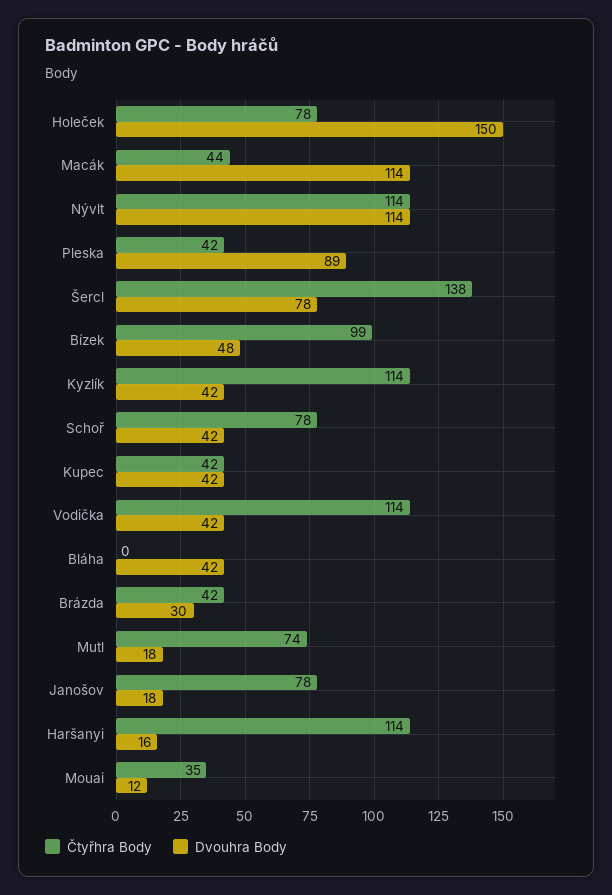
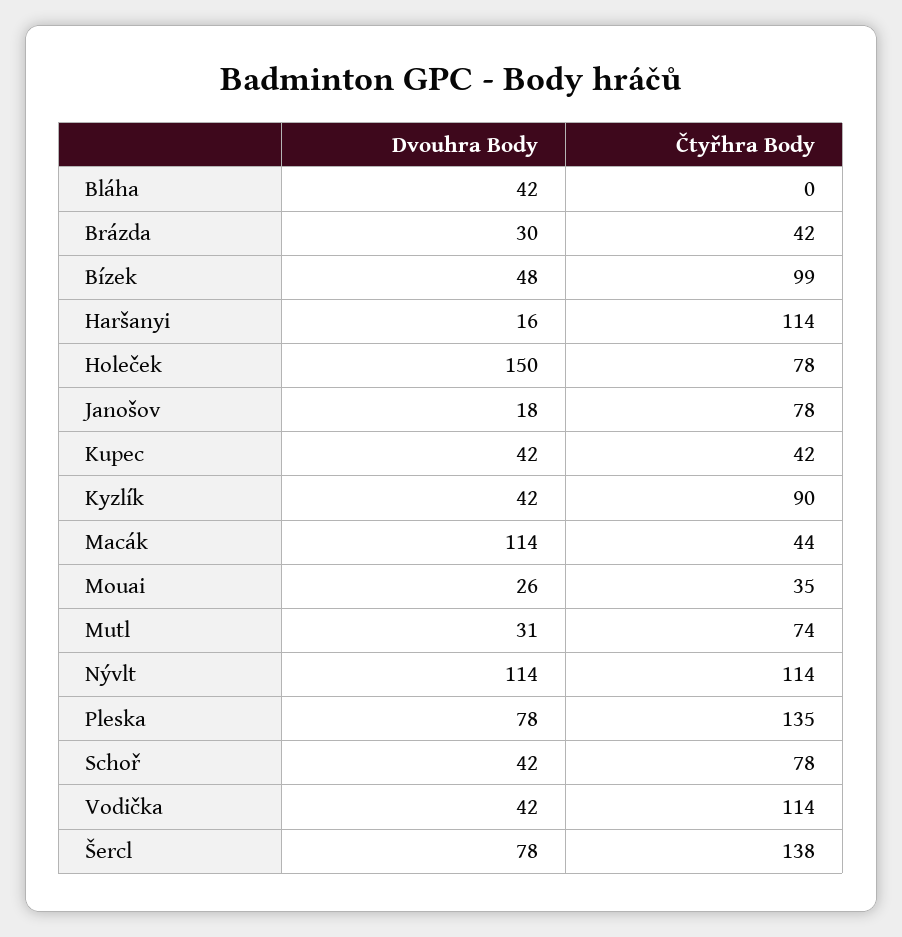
Čtyřhra Body, Pleska: 42 -> 135
Dvouhra Body, Pleska: 89 -> 78
Čtyřhra Body, Kyzlík: 114 -> 90
Dvouhra Body, Mutl: 18 -> 31
Dvouhra Body, Mouai: 12 -> 26

